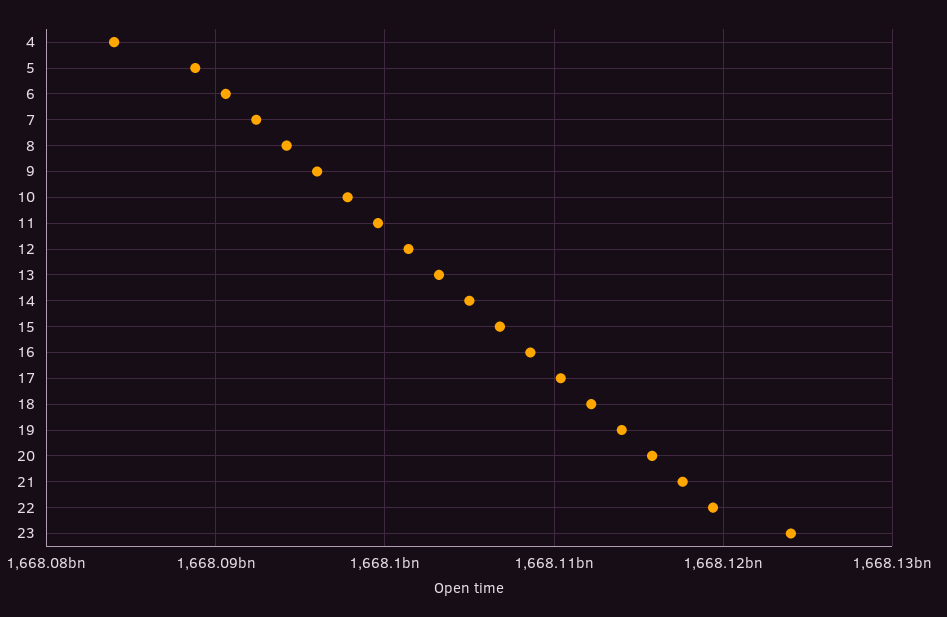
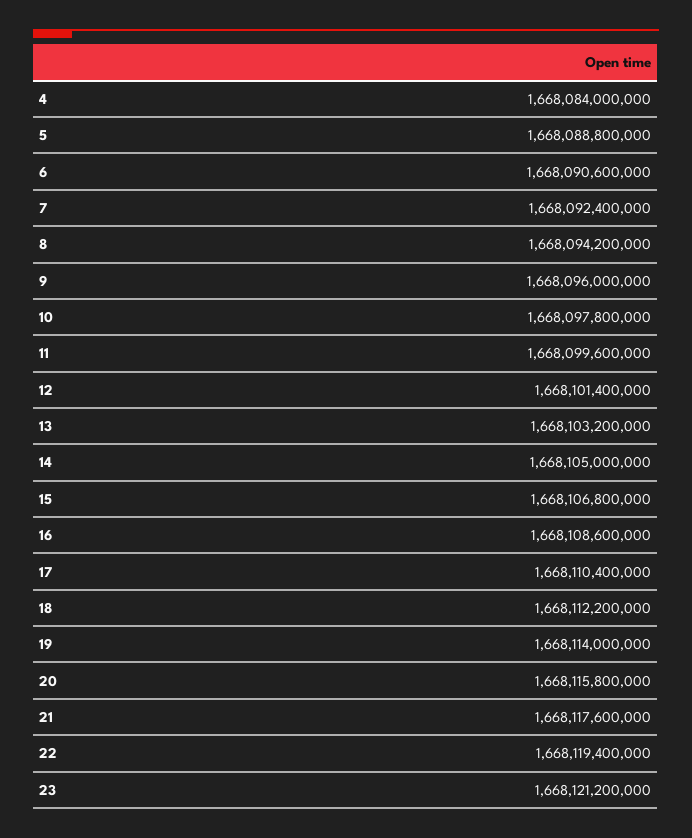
23: 1668124000000 -> 1668121200000

